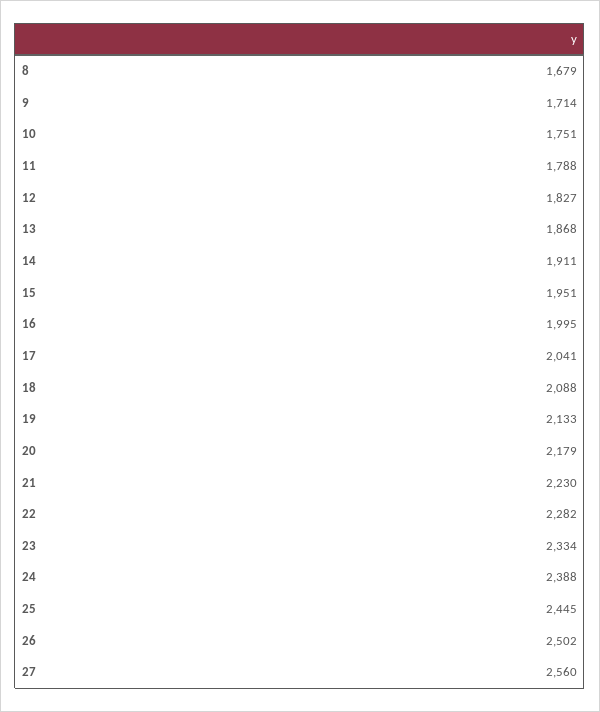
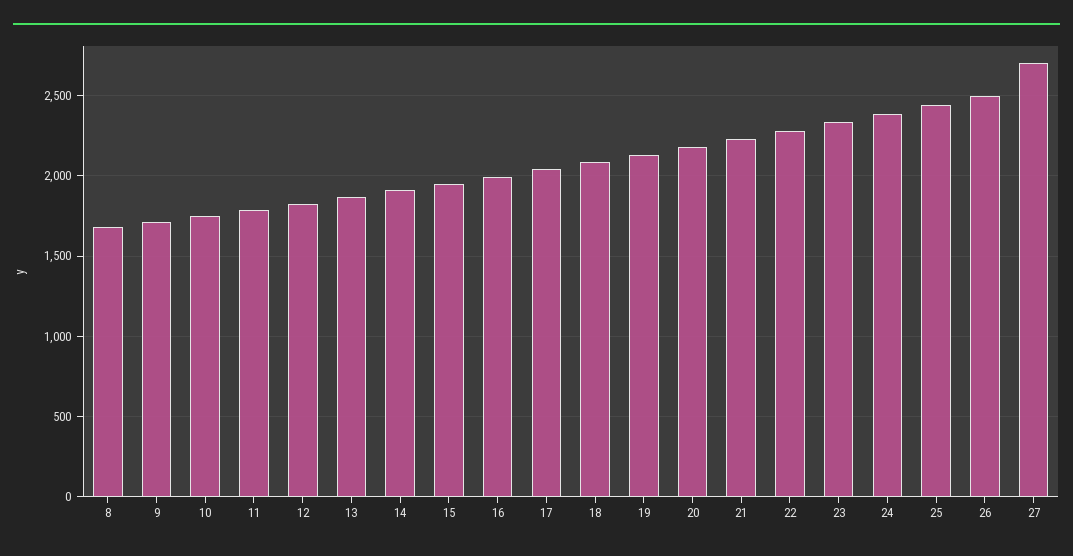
27: 2560 -> 2700

